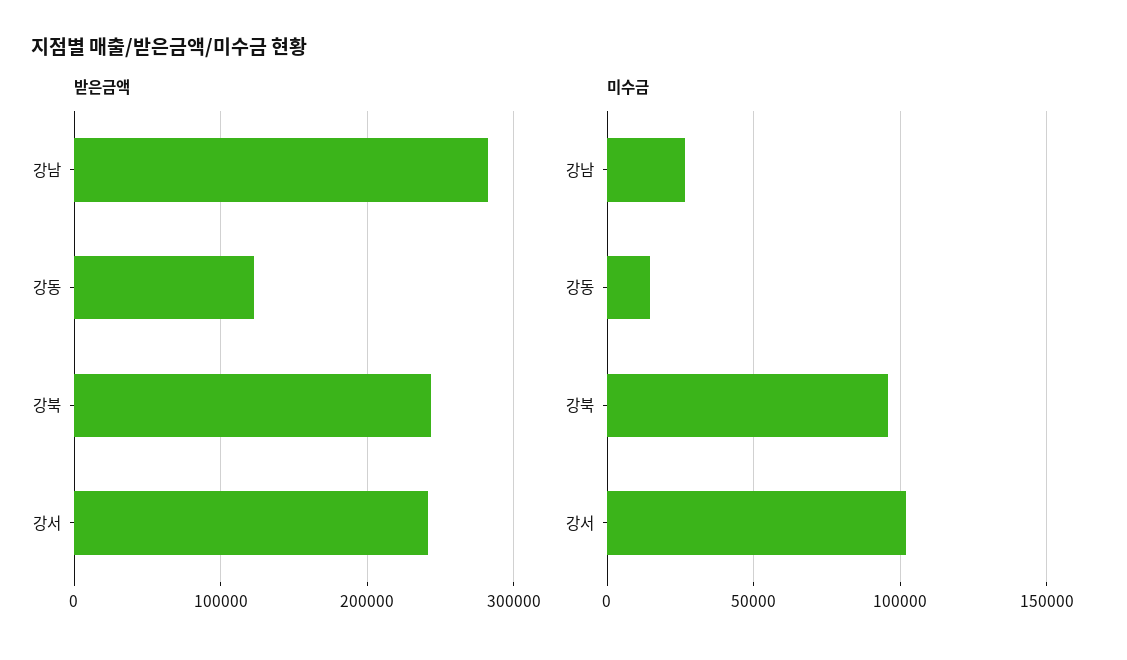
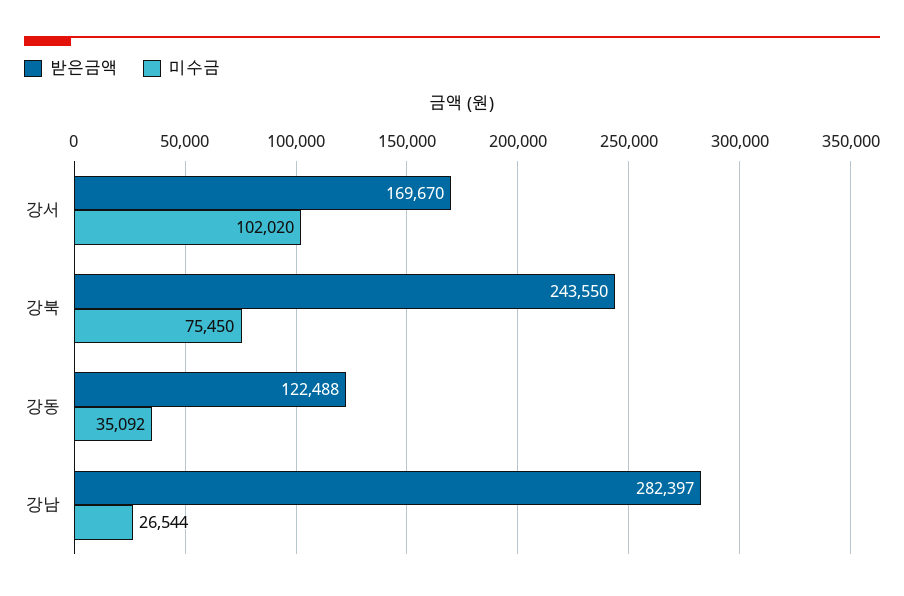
받은금액, 강서: 240000 -> 169670
미수금, 강동: 15000 -> 35092
미수금, 강북: 95000 -> 75450

